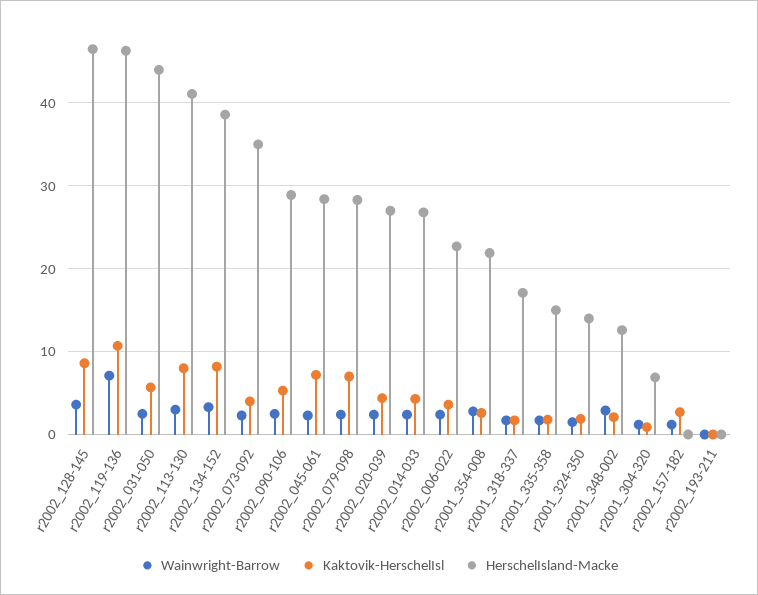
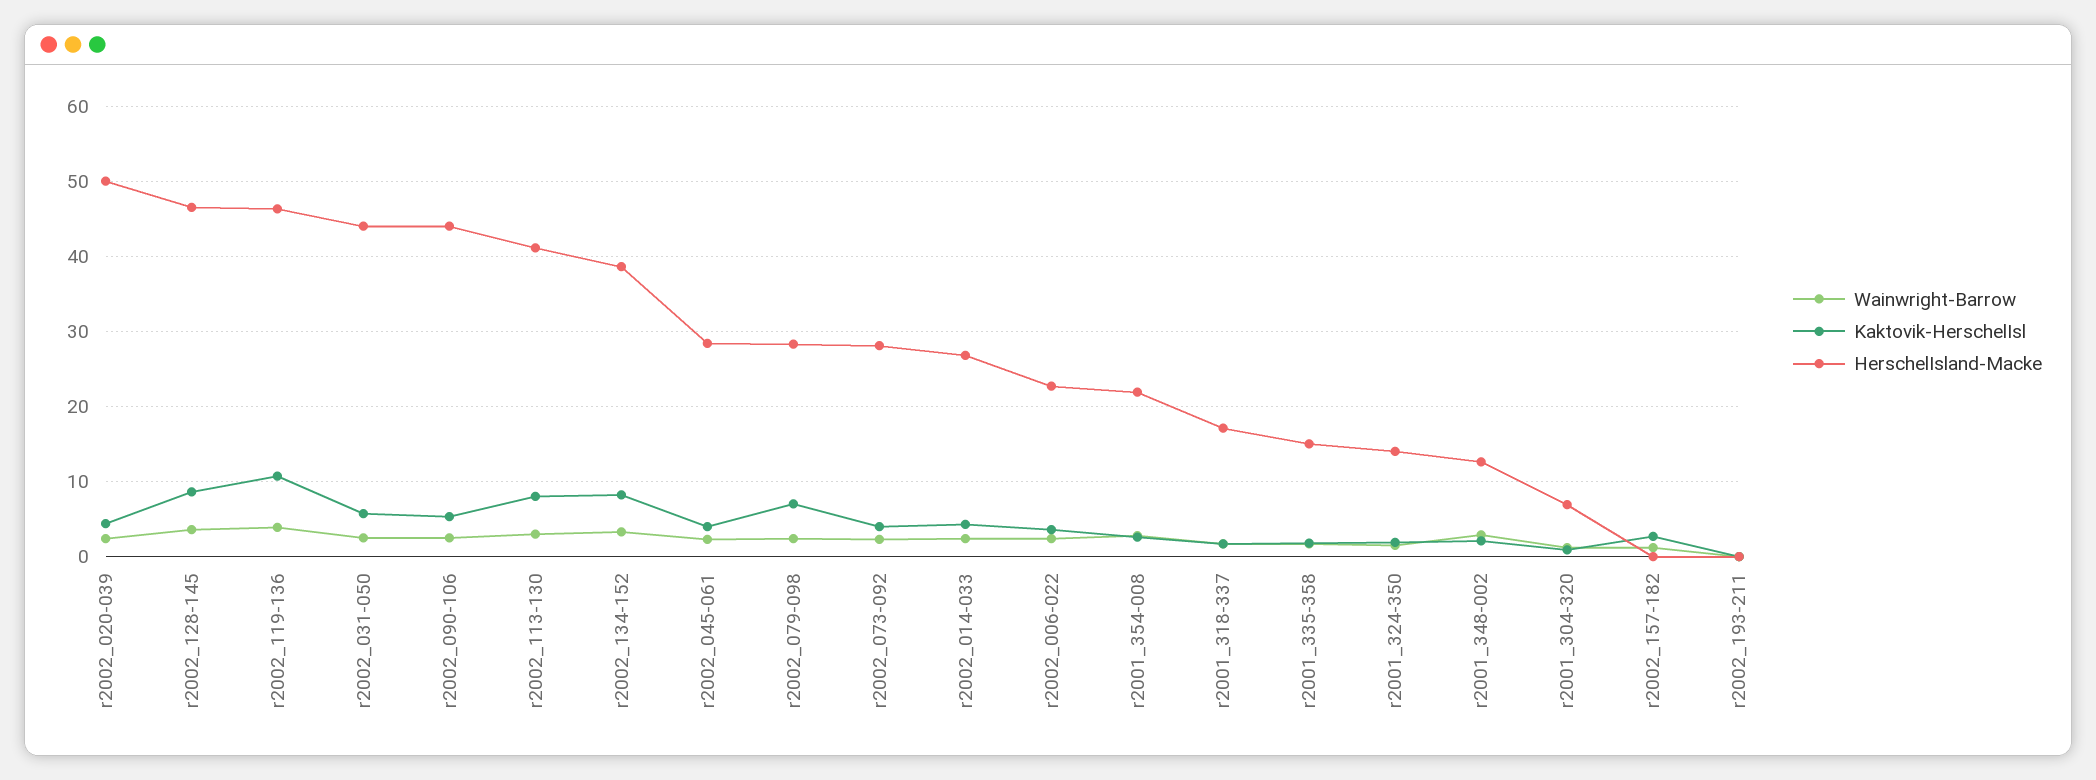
Wainwright-Barrow, r2002_119-136: 7 -> 4
HerschelIsland-Macke, r2002_073-092: 35 -> 28
HerschelIsland-Macke, r2002_090-106: 29 -> 44
Kaktovik-HerschelIsl, r2002_045-061: 7 -> 4
HerschelIsland-Macke, r2002_020-039: 27 -> 50

